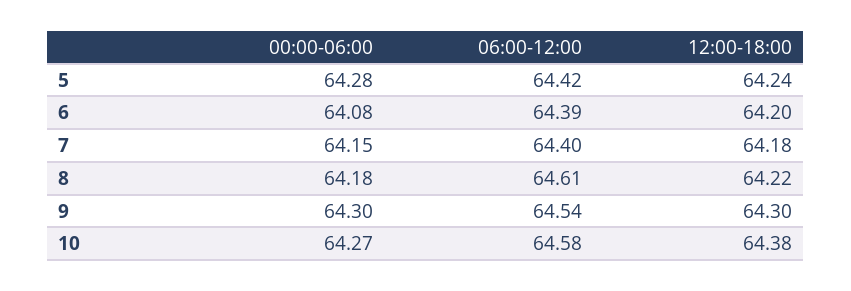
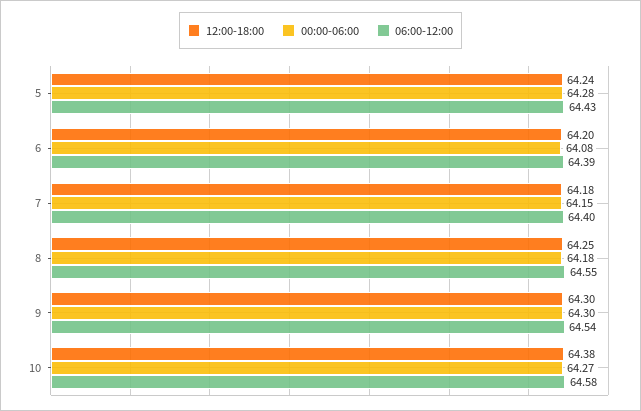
06:00-12:00, 5: 64.42 -> 64.43
06:00-12:00, 8: 64.61 -> 64.55
12:00-18:00, 8: 64.22 -> 64.25

